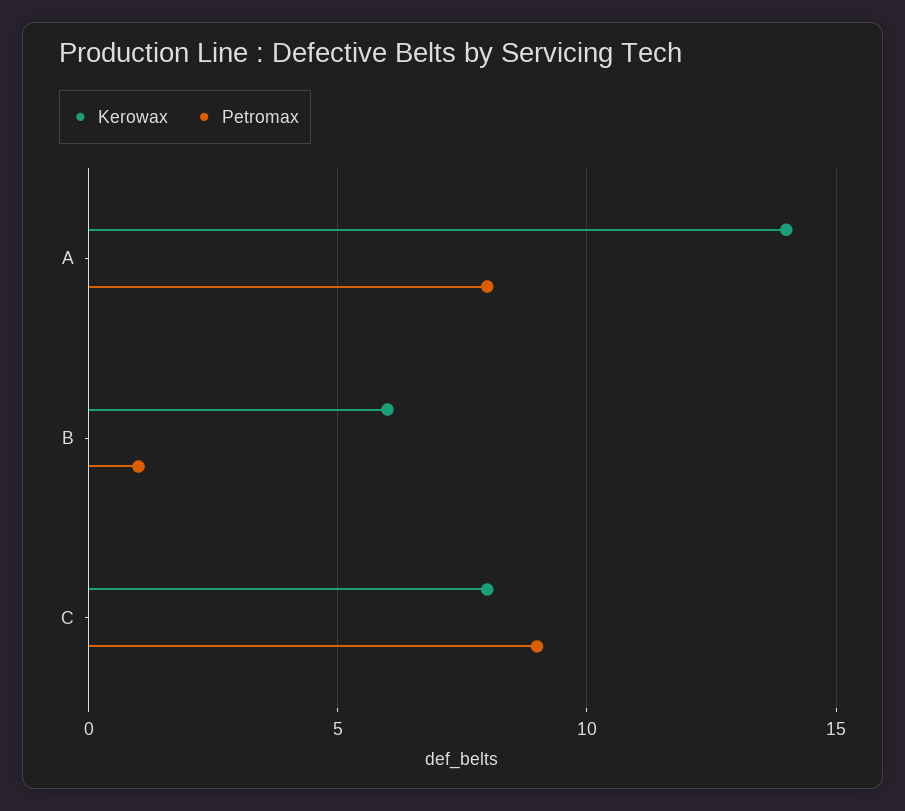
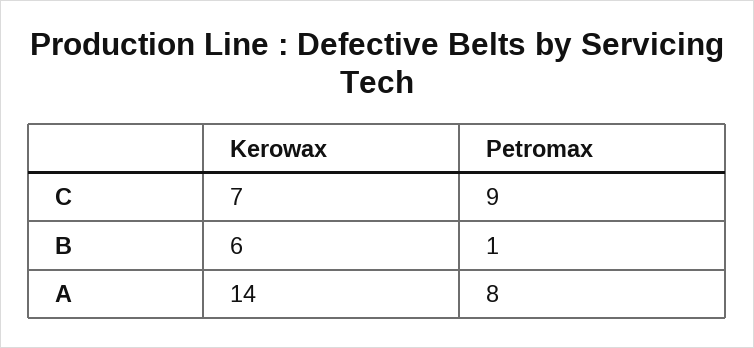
Kerowax, C: 8 -> 7

